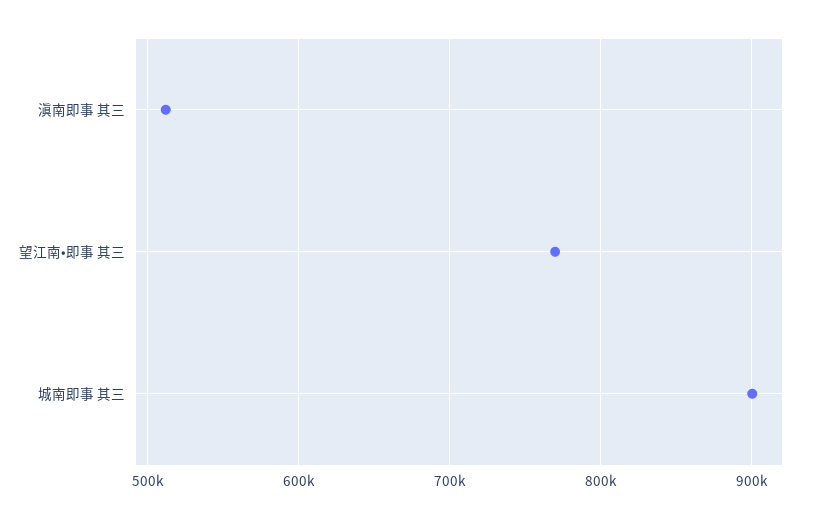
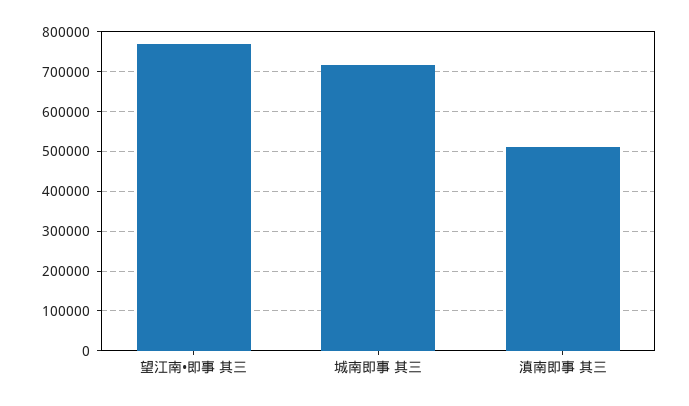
城南即事 其三: 900000 -> 720000

